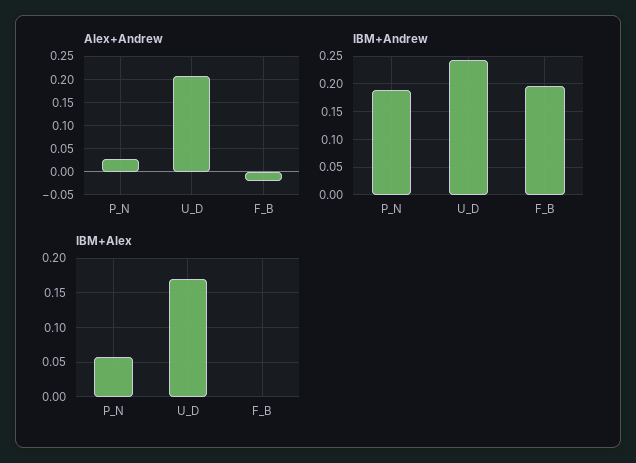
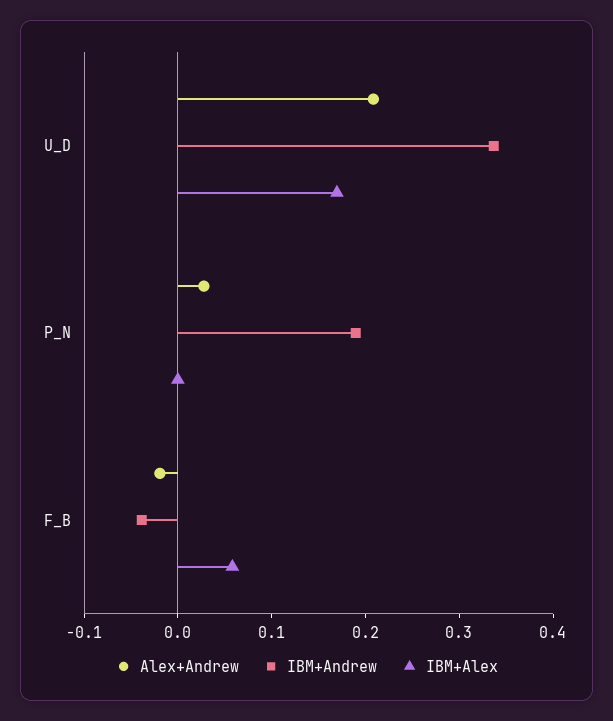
IBM+Andrew, U_D: 0.25 -> 0.34
IBM+Andrew, F_B: 0.2 -> -0.04
IBM+Alex, P_N: 0.06 -> 0
IBM+Alex, F_B: 0 -> 0.06

